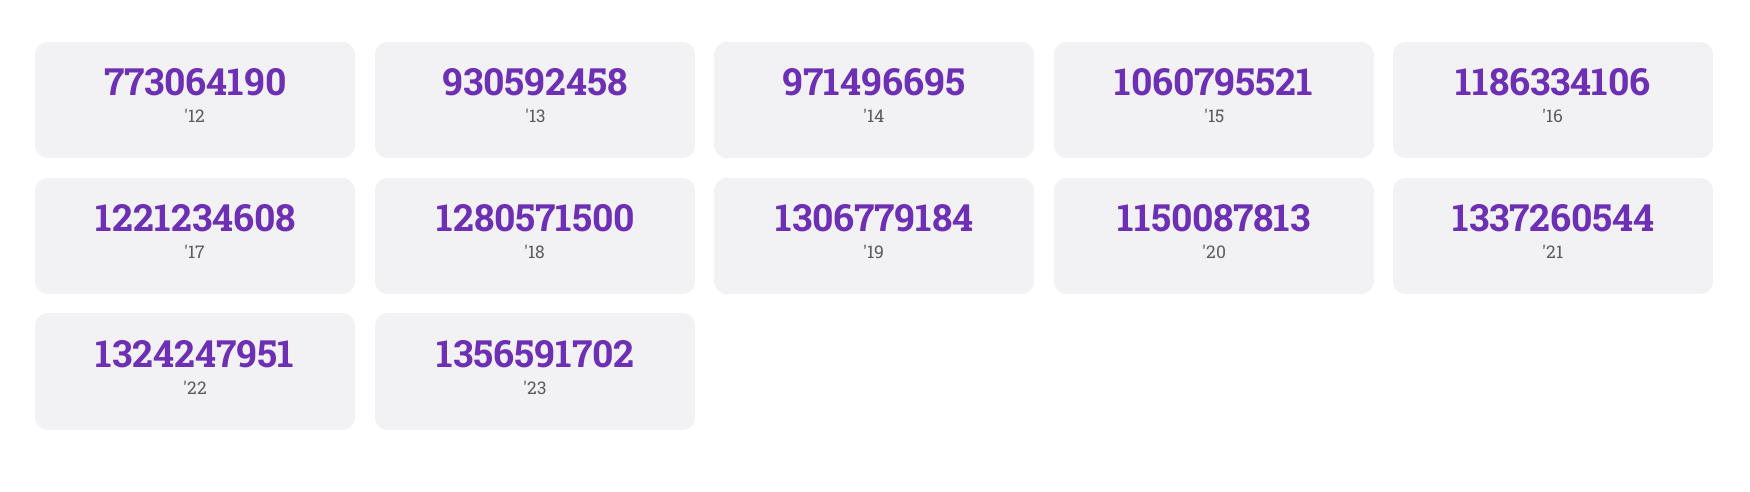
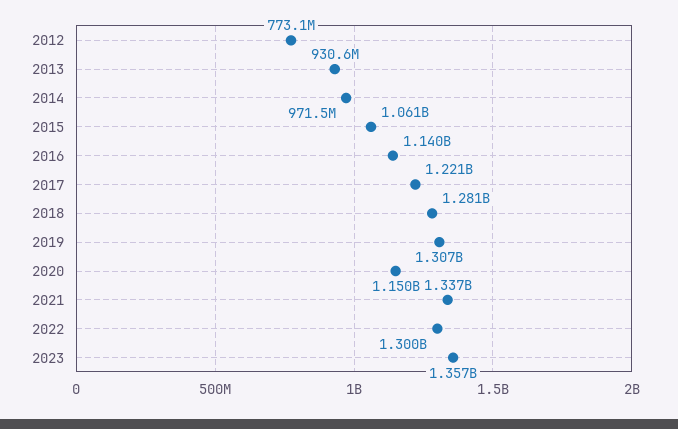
'16: 1186334106 -> 1140000000
'22: 1324247951 -> 1300000000

